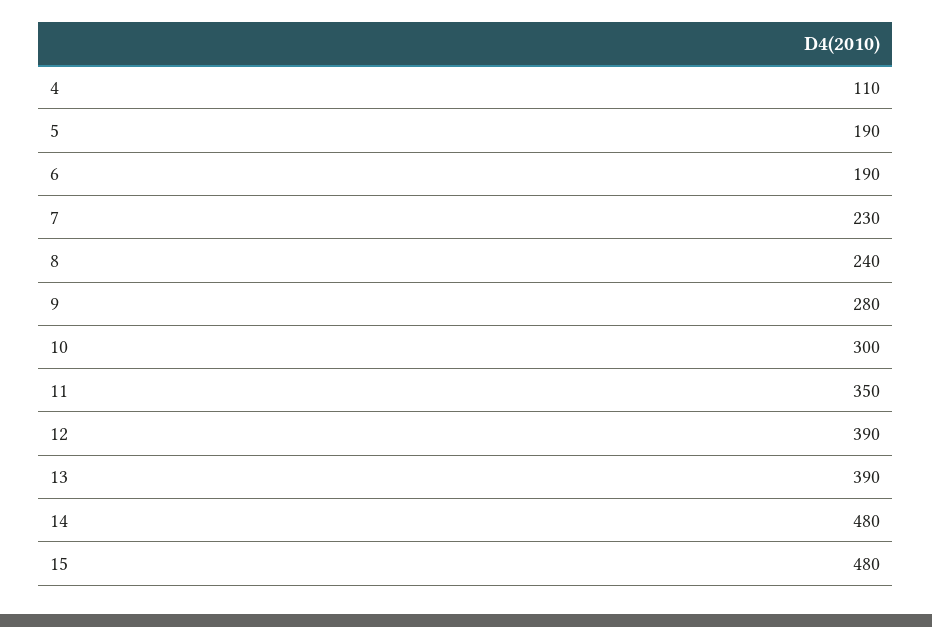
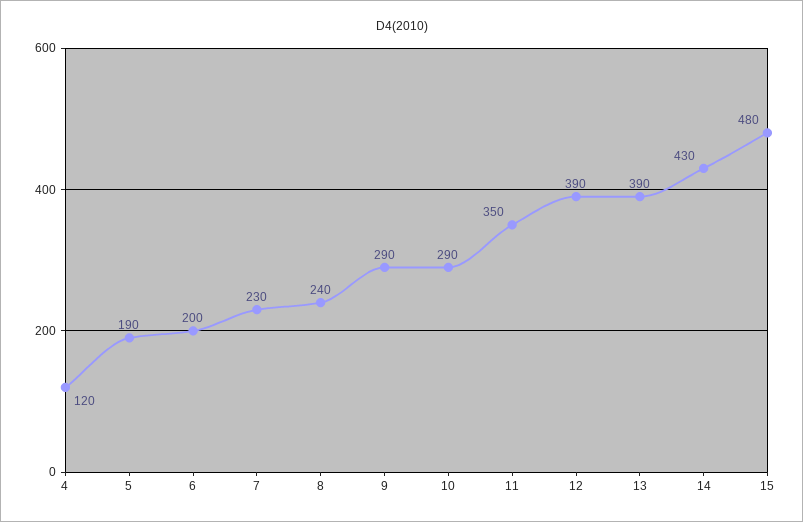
4: 110 -> 120
6: 190 -> 200
9: 280 -> 290
10: 300 -> 290
14: 480 -> 430

